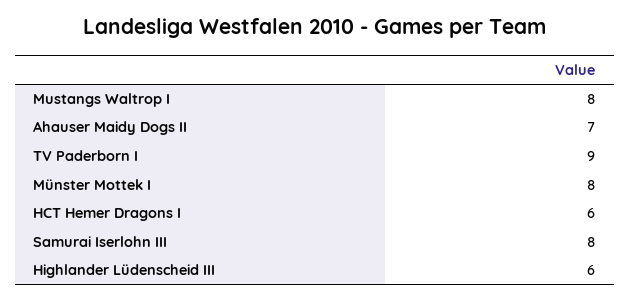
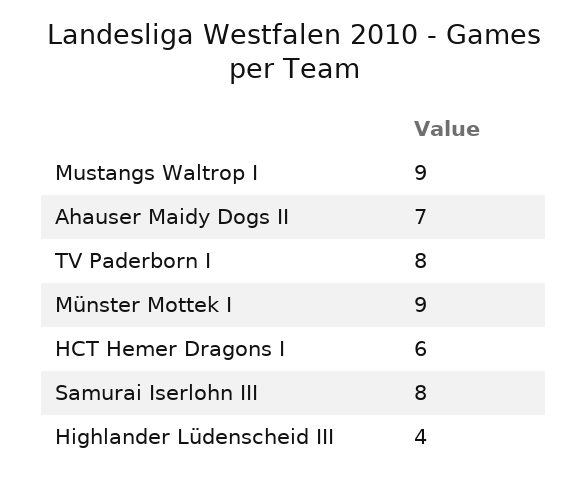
Mustangs Waltrop I: 8 -> 9
TV Paderborn I: 9 -> 8
Münster Mottek I: 8 -> 9
Highlander Lüdenscheid III: 6 -> 4

